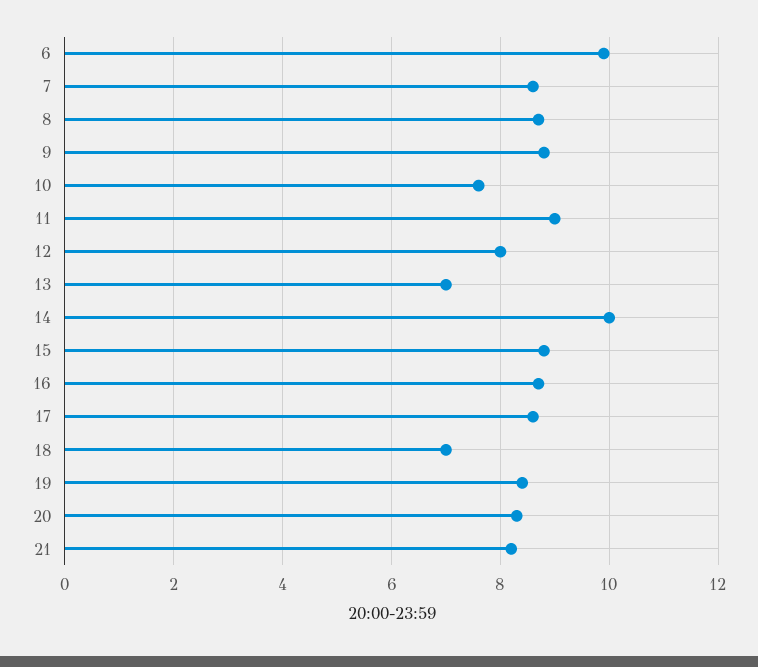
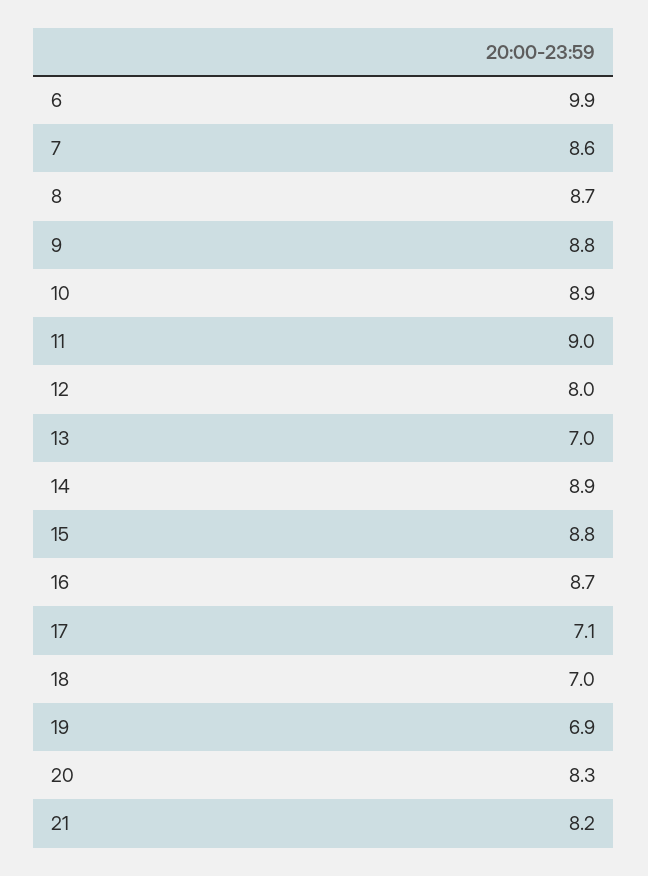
10: 7.5 -> 8.9
14: 10 -> 8.9
17: 8.5 -> 7.1
19: 8.5 -> 6.9

